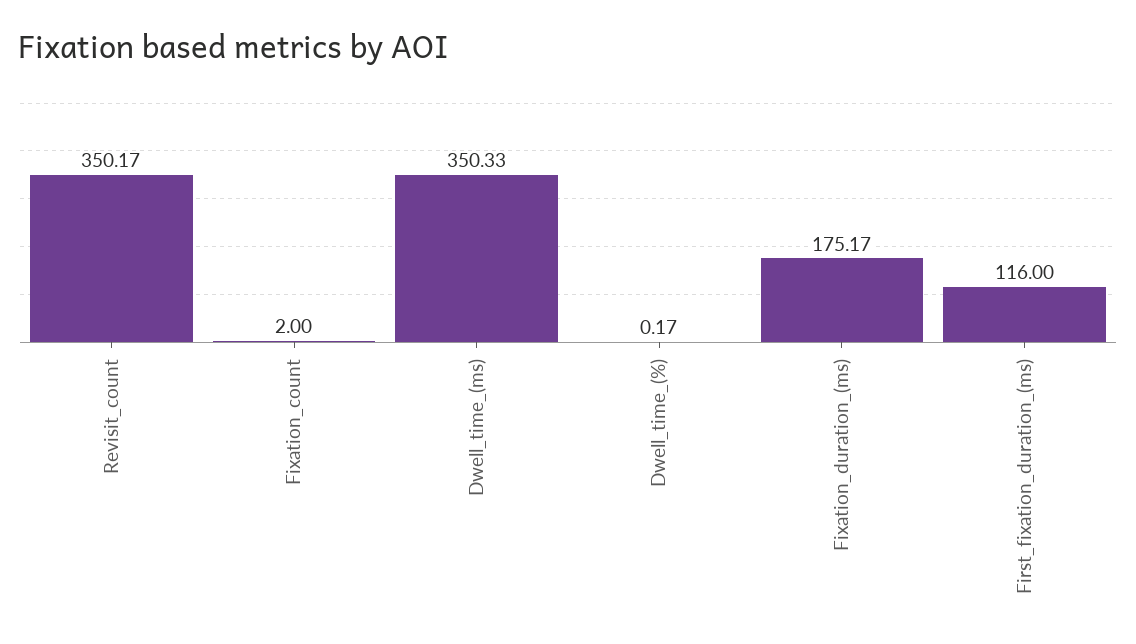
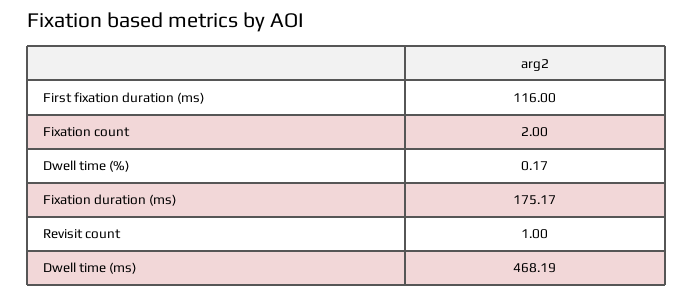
Revisit_count: 350.17 -> 1
Dwell_time_(ms): 350.33 -> 468.19

